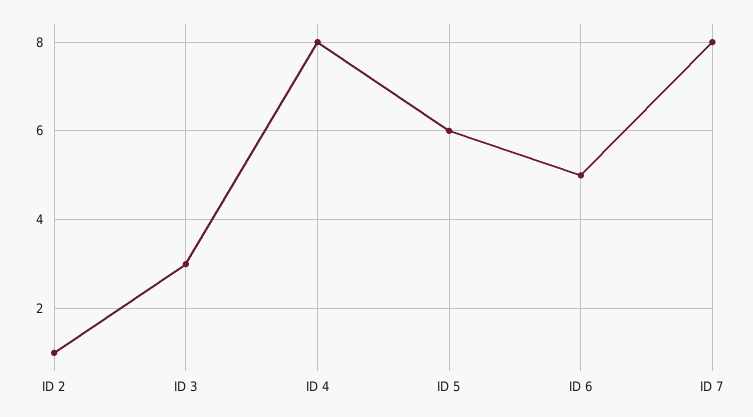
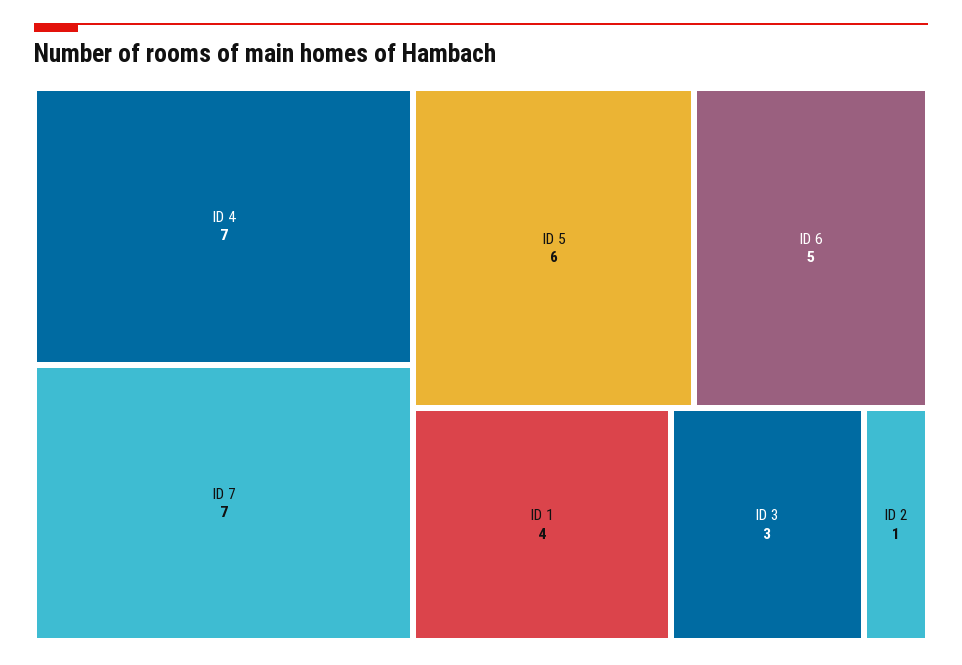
ID 4: 8 -> 7
ID 7: 8 -> 7
ID 1: none -> 4

